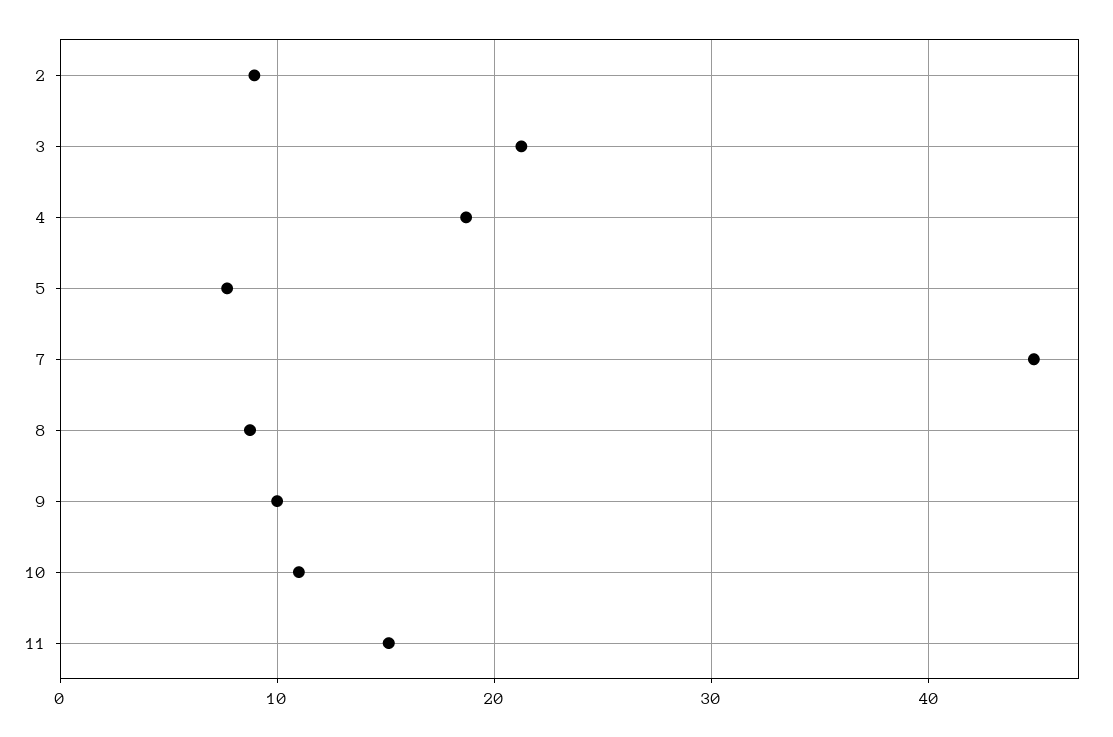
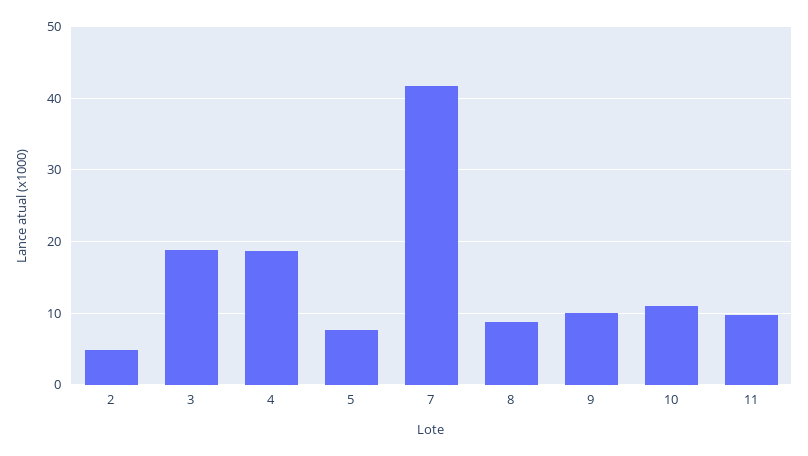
2: 9 -> 5
3: 21 -> 19
7: 45 -> 42
11: 15 -> 10

